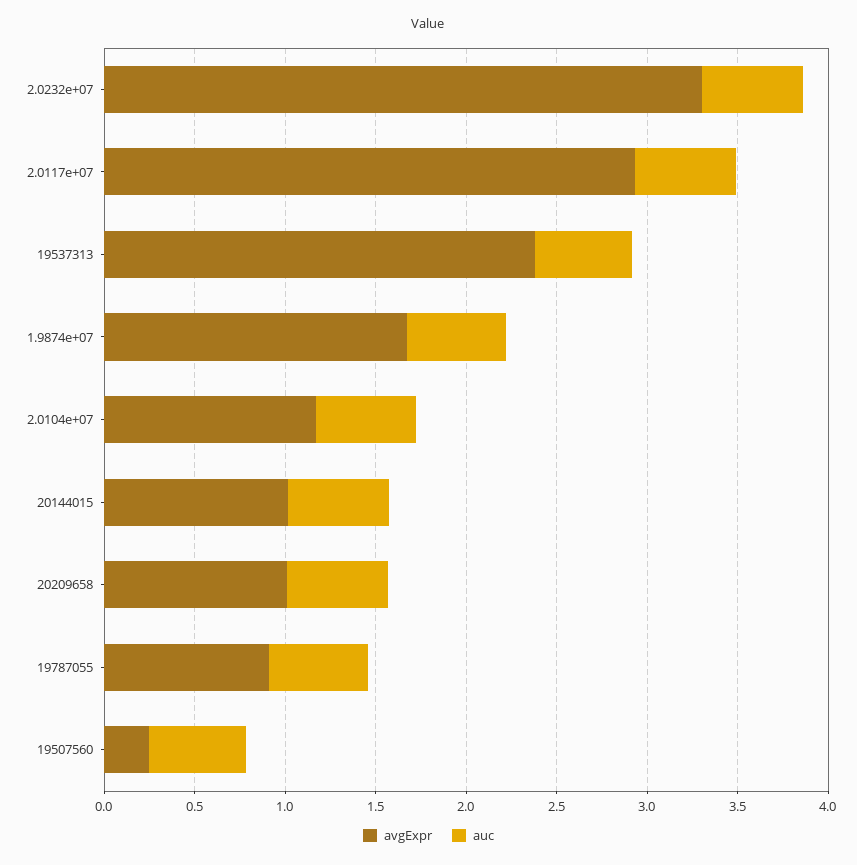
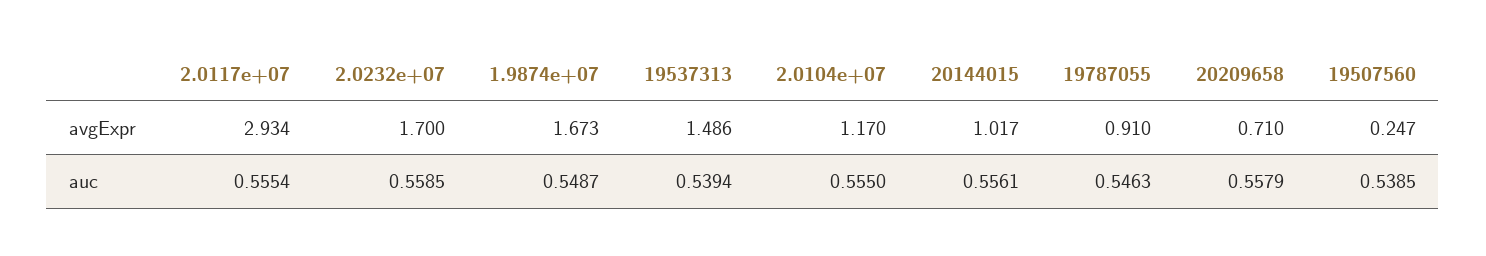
avgExpr, 2.0232e+07: 3.3 -> 1.7
avgExpr, 19537313: 2.4 -> 1.486
avgExpr, 20209658: 1 -> 0.71

